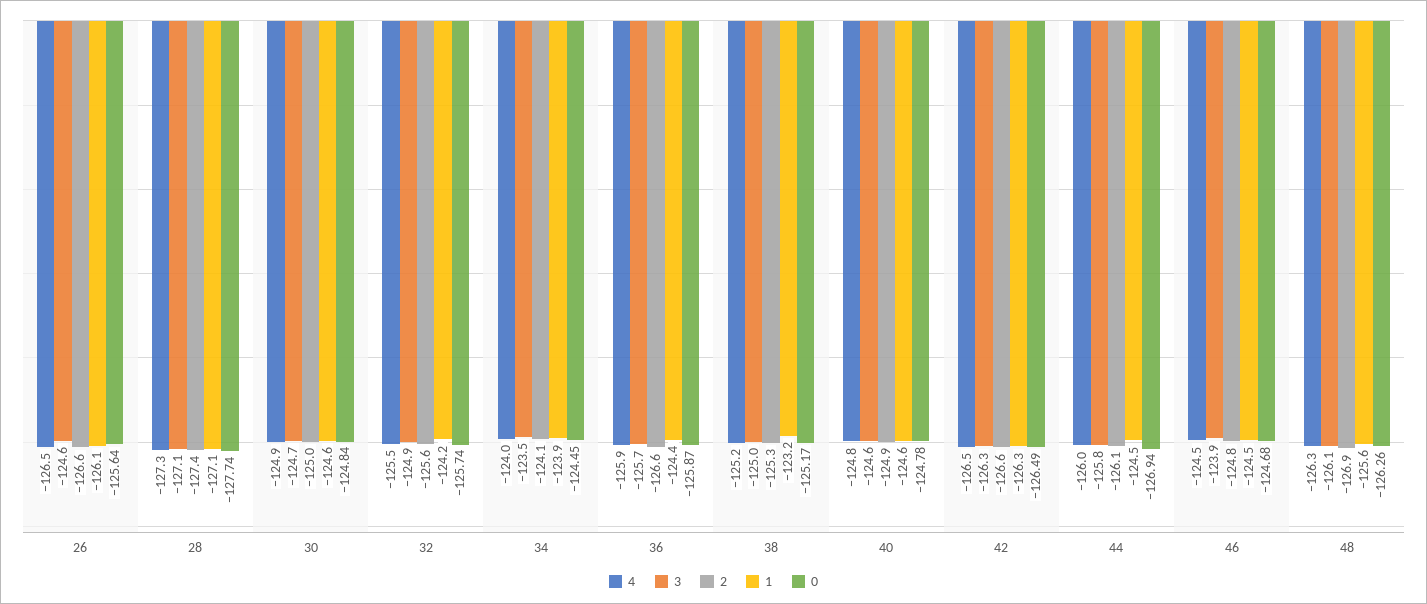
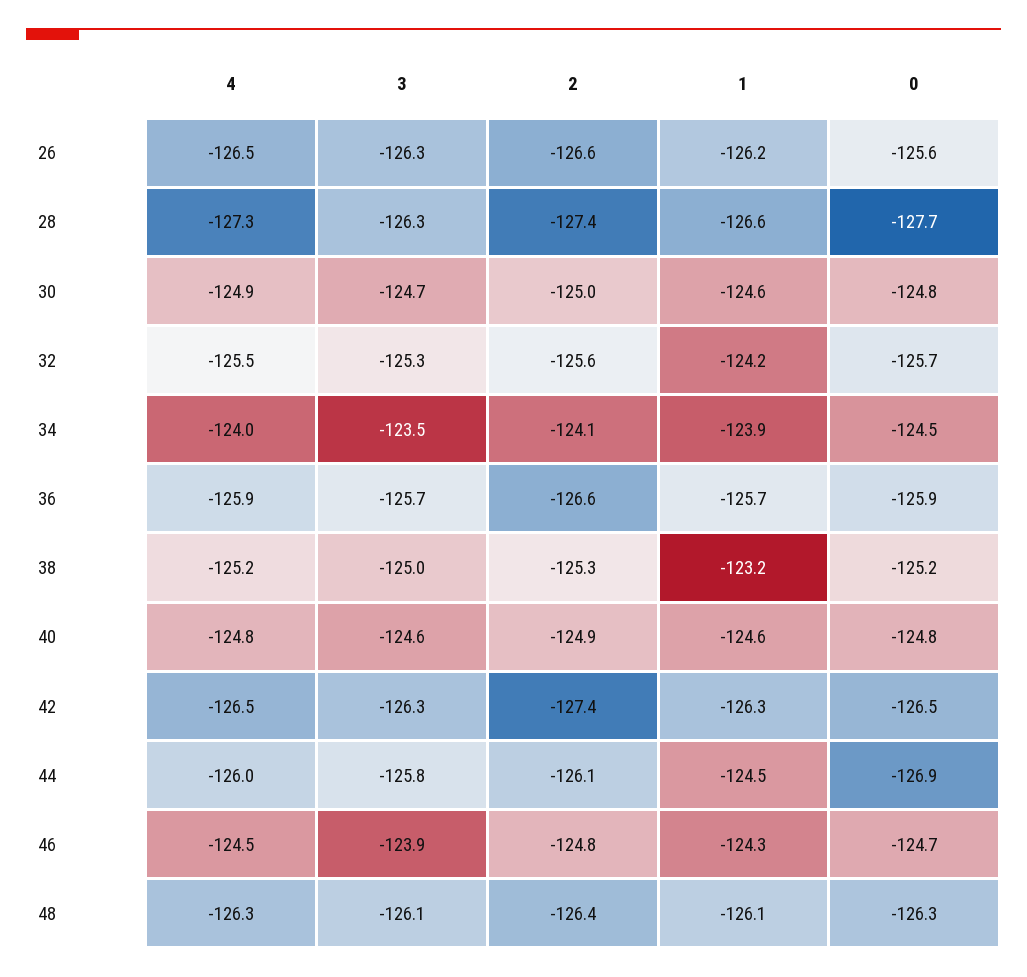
3, 26: -124.6 -> -126.3
1, 26: -126.1 -> -126.2
3, 28: -127.1 -> -126.3
1, 28: -127.1 -> -126.6
3, 32: -124.9 -> -125.3
1, 36: -124.4 -> -125.7
2, 42: -126.6 -> -127.4
1, 46: -124.5 -> -124.3
2, 48: -126.9 -> -126.4
1, 48: -125.6 -> -126.1

